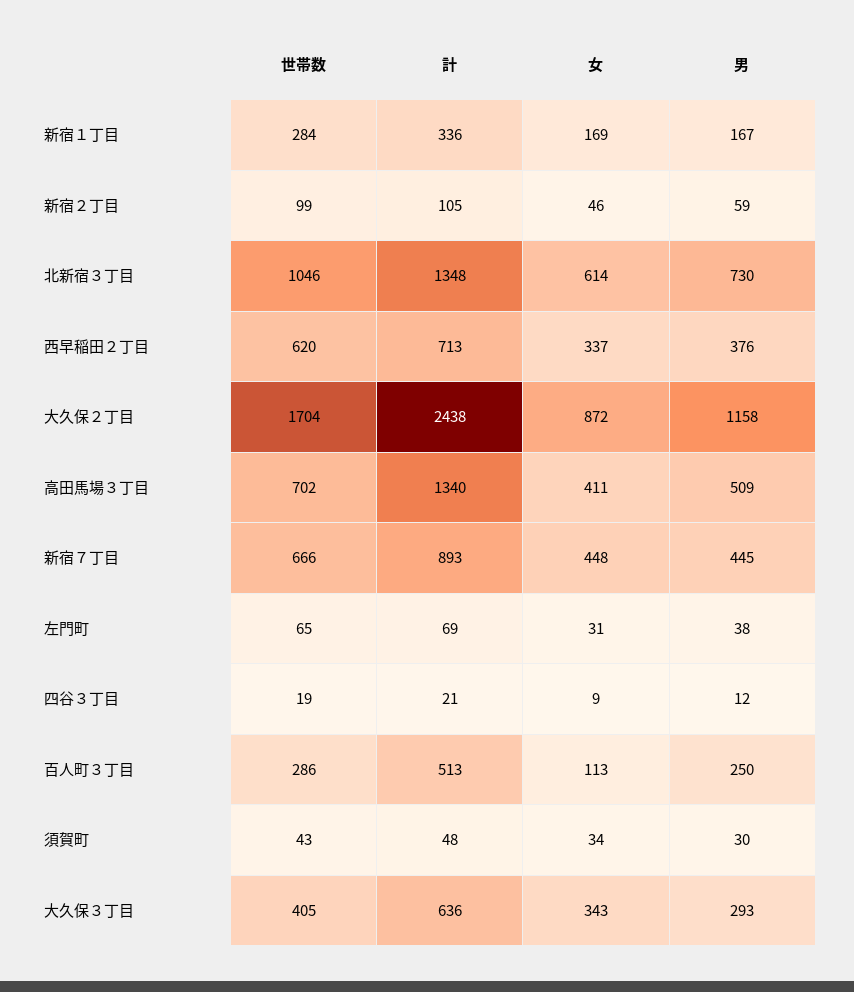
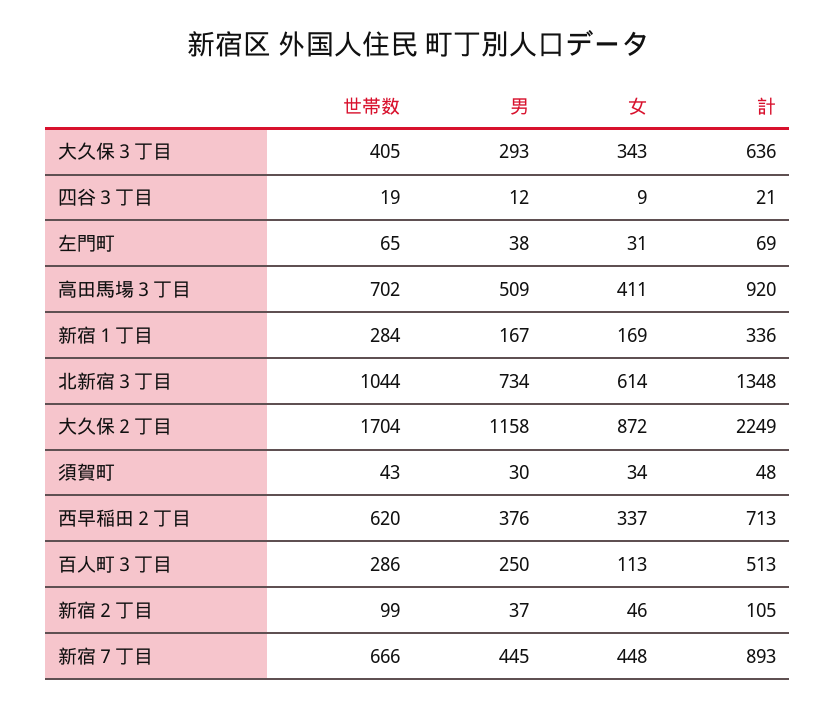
男, 新宿２丁目: 59 -> 37
世帯数, 北新宿３丁目: 1046 -> 1044
男, 北新宿３丁目: 730 -> 734
計, 大久保２丁目: 2438 -> 2249
計, 高田馬場３丁目: 1340 -> 920

